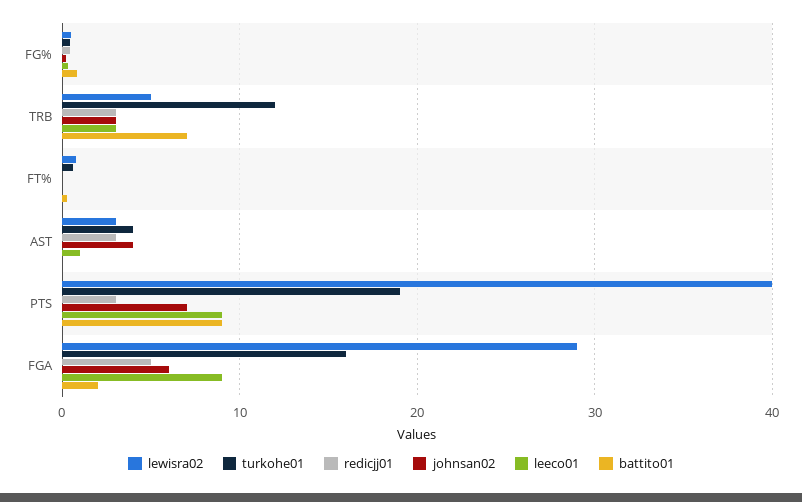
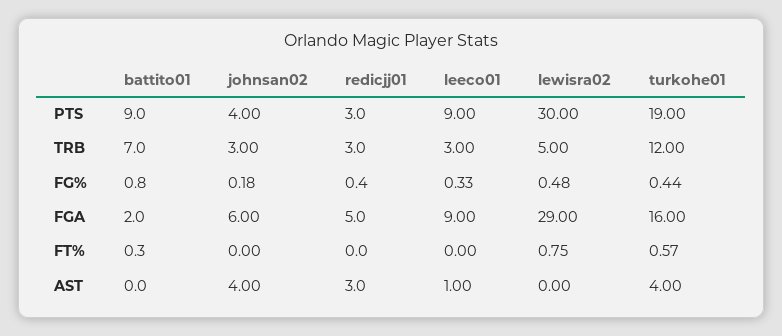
lewisra02, AST: 3 -> 0
lewisra02, PTS: 40 -> 30
johnsan02, PTS: 7 -> 4

